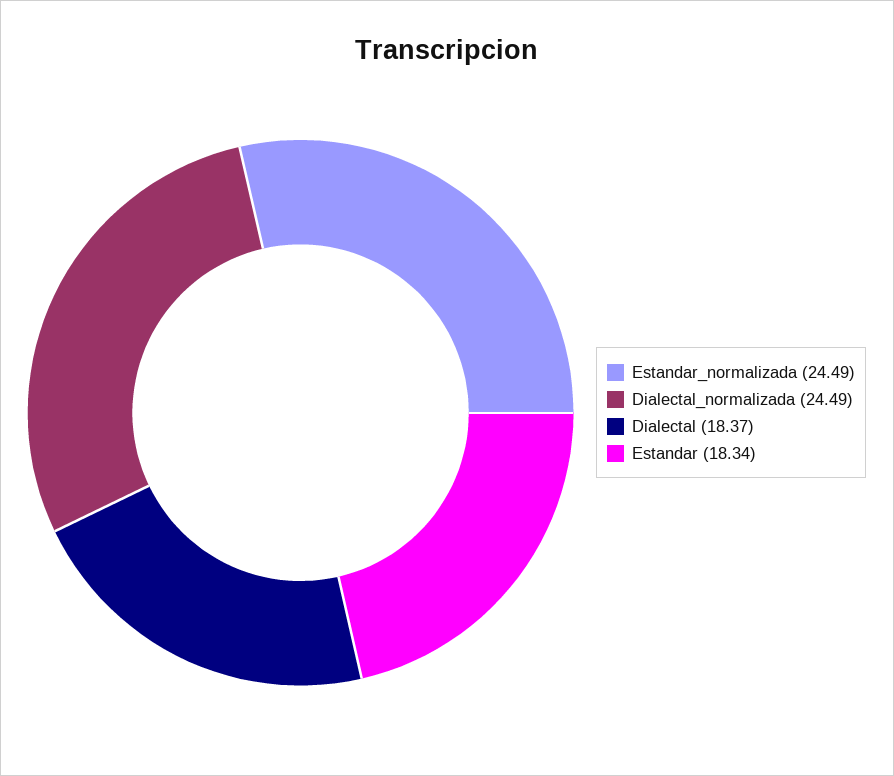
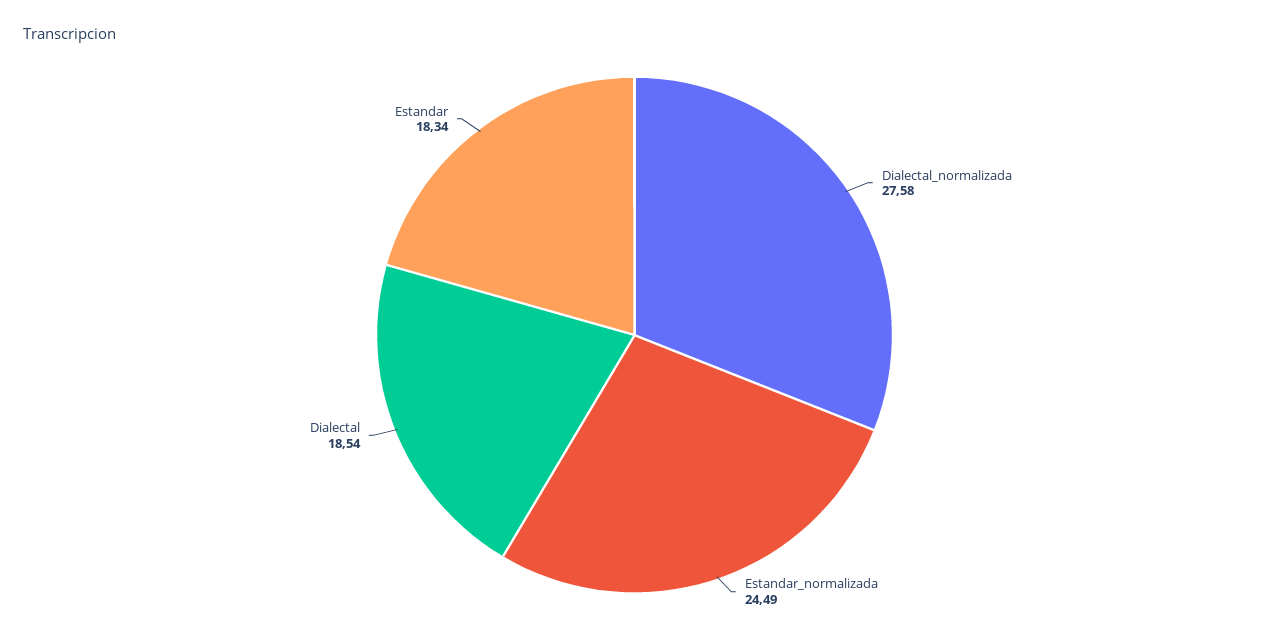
Dialectal_normalizada: 24.49 -> 27.58
Dialectal: 18.37 -> 18.54

